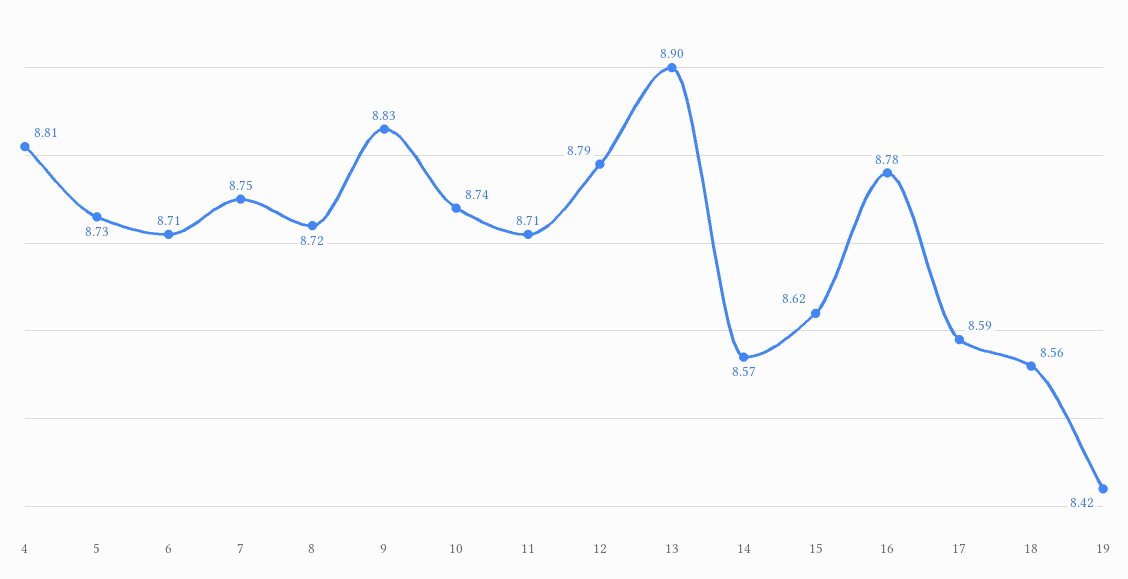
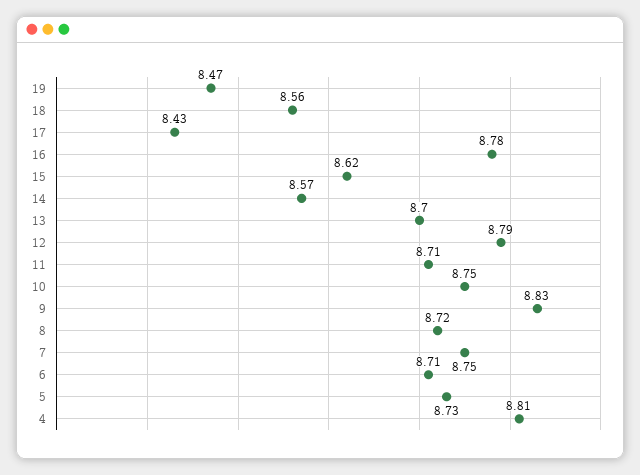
10: 8.74 -> 8.75
13: 8.9 -> 8.7
17: 8.59 -> 8.43
19: 8.42 -> 8.47

